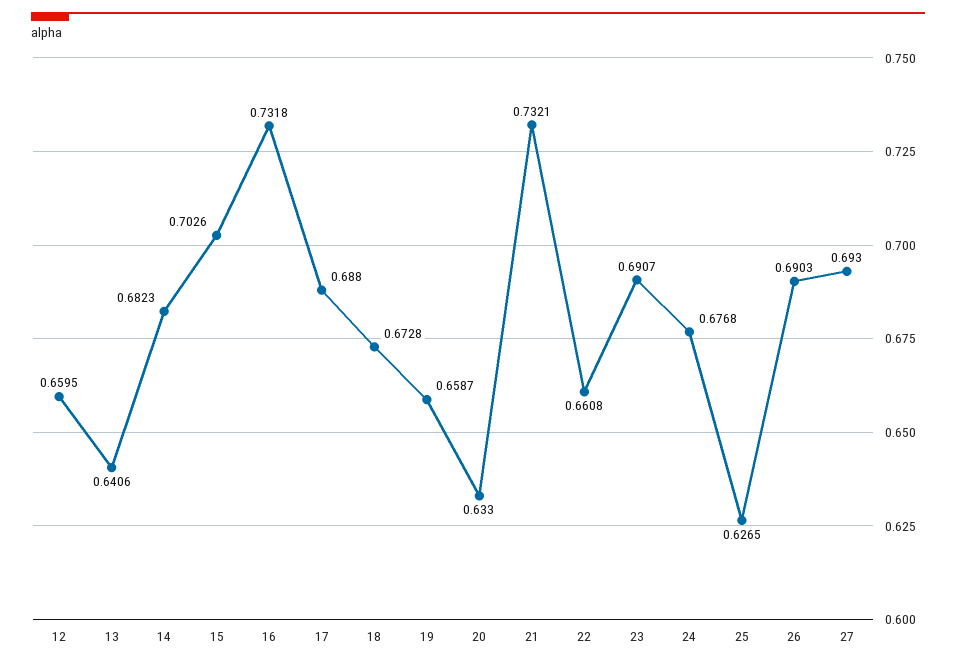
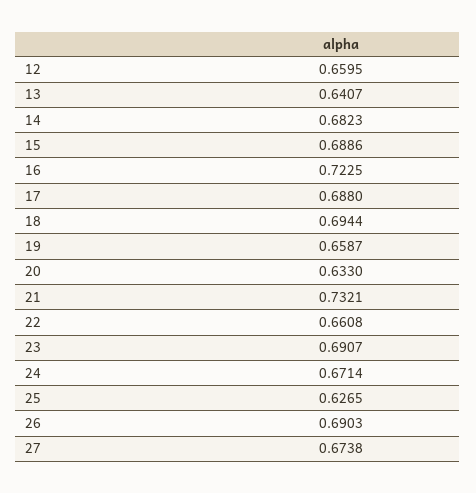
13: 0.6406 -> 0.6407
15: 0.7026 -> 0.6886
16: 0.7318 -> 0.7225
18: 0.6728 -> 0.6944
24: 0.6768 -> 0.6714
27: 0.693 -> 0.6738

